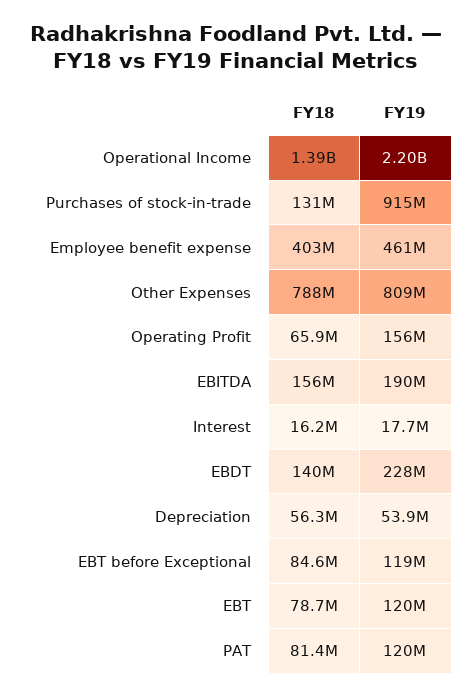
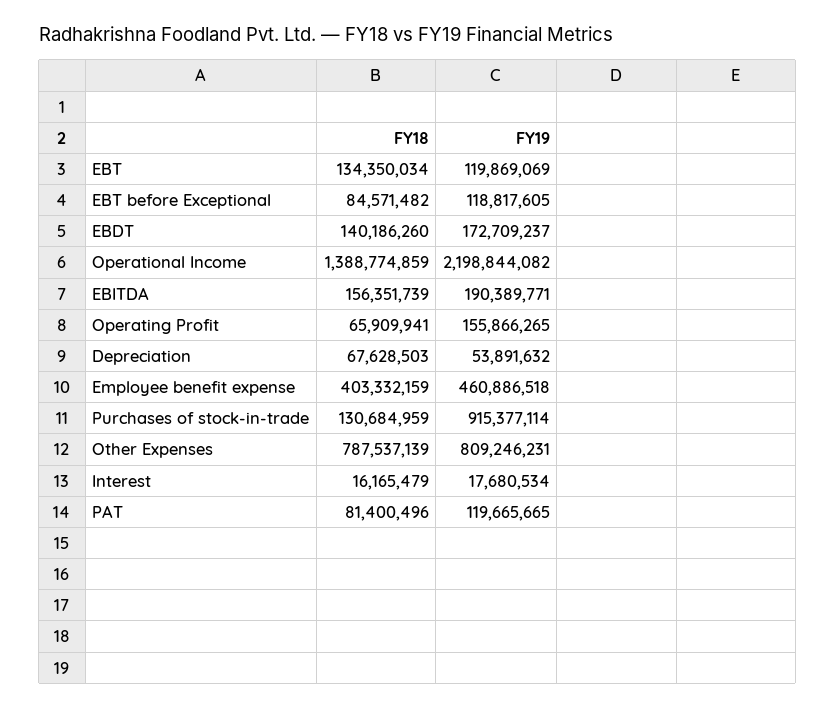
FY19, EBDT: 228000000 -> 172709237
FY18, Depreciation: 56300000 -> 67628503
FY18, EBT: 78700000 -> 134350034

